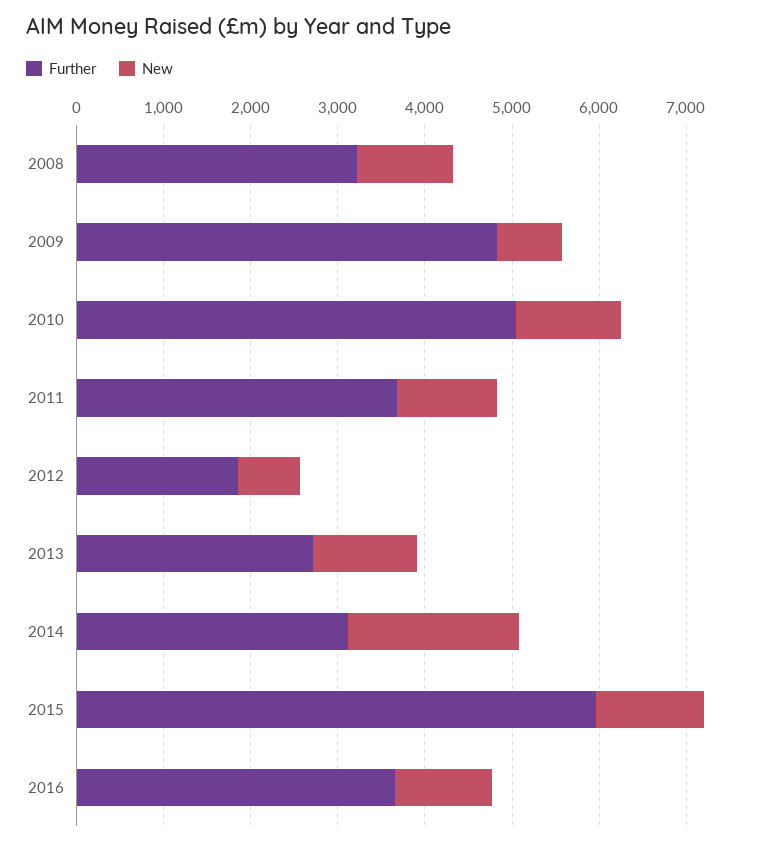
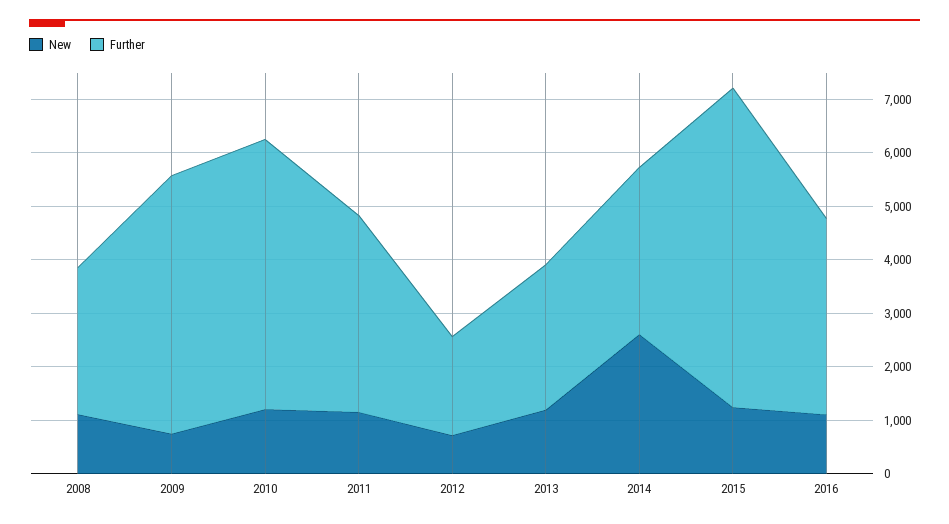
Further, 2008: 3200 -> 2800
New, 2014: 2000 -> 2600

